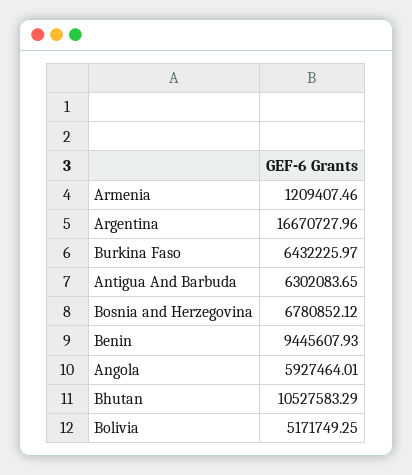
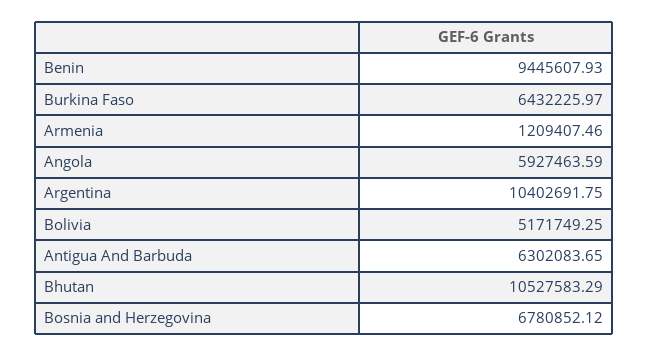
Argentina: 16670727.96 -> 10402691.75
Angola: 5927464.01 -> 5927463.59

